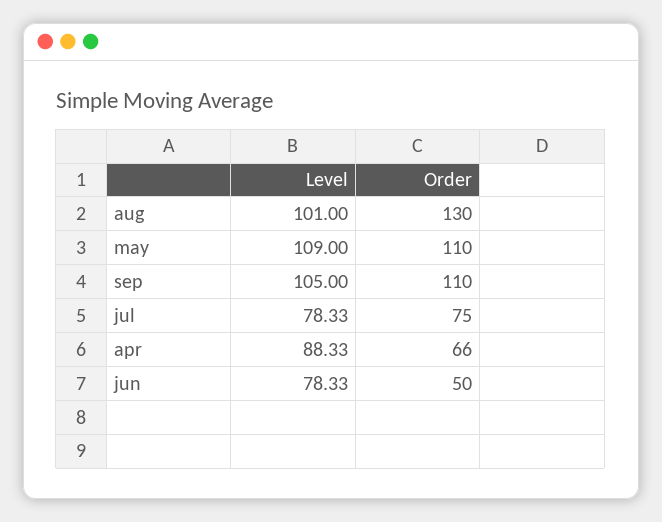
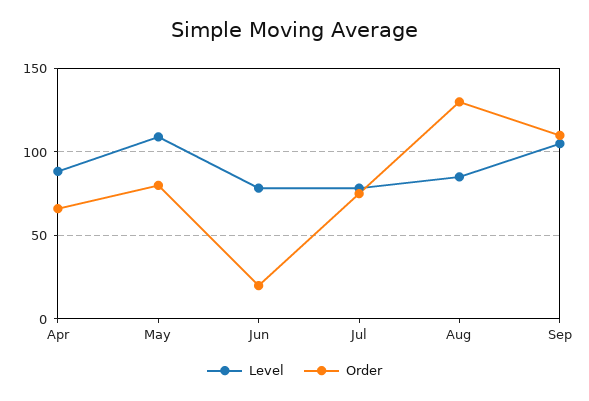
Level, aug: 101 -> 85
Order, may: 110 -> 80
Order, jun: 50 -> 20

